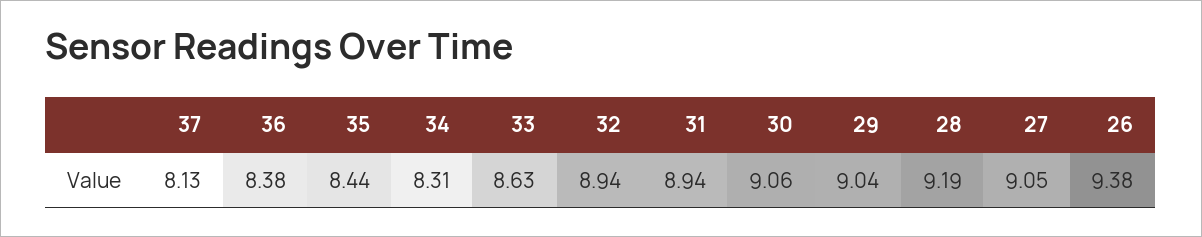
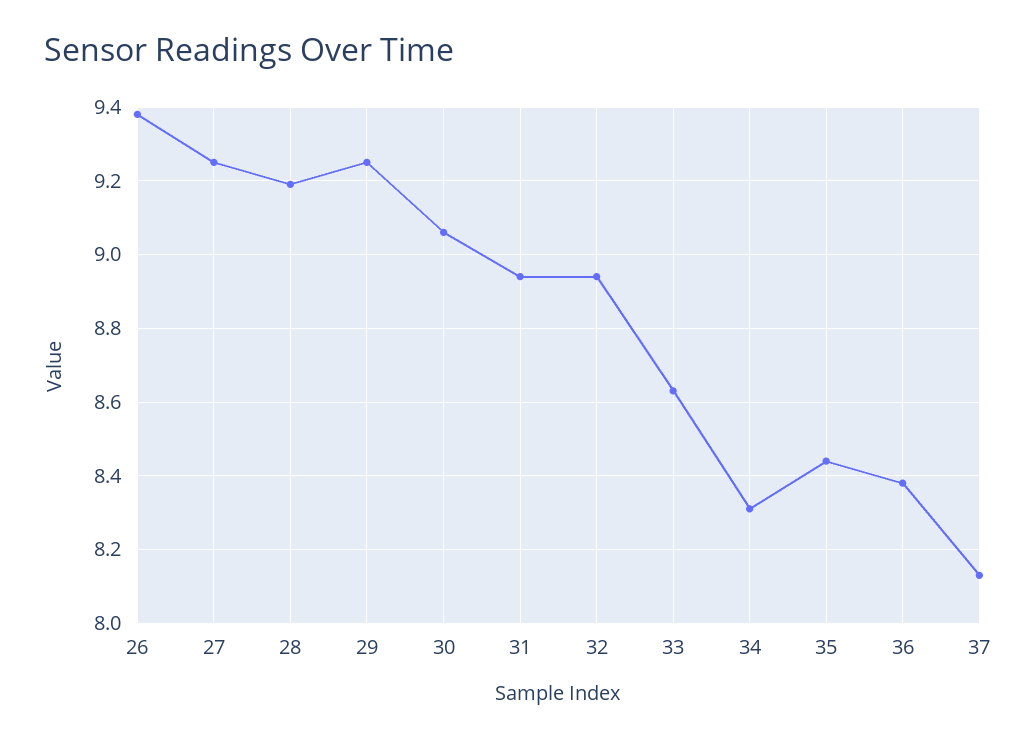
29: 9.04 -> 9.25
27: 9.05 -> 9.25

